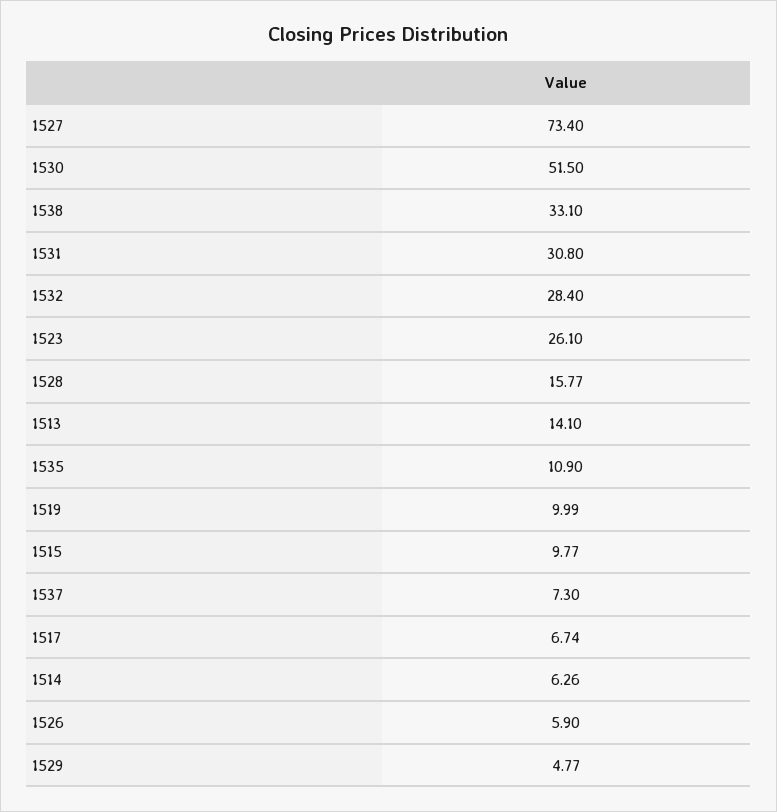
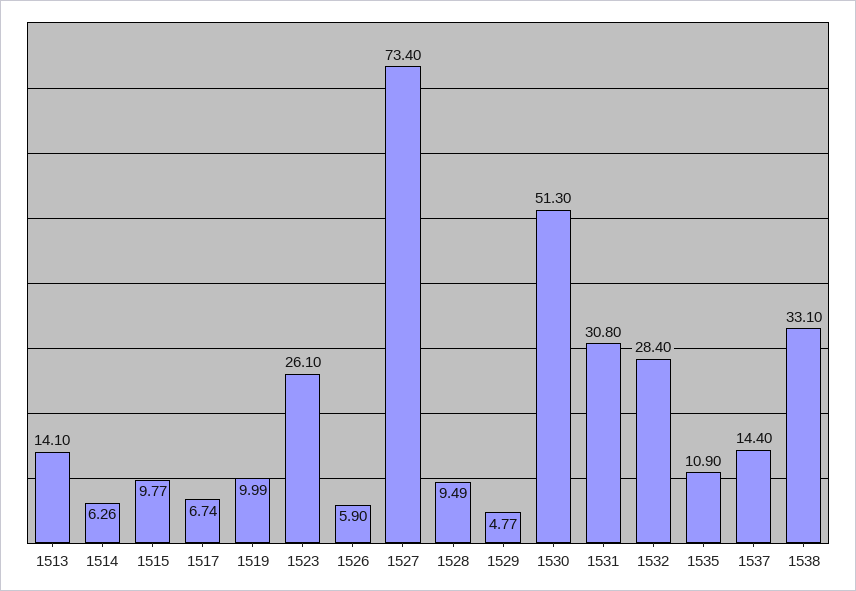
1530: 51.5 -> 51.3
1528: 15.77 -> 9.49
1537: 7.3 -> 14.4

